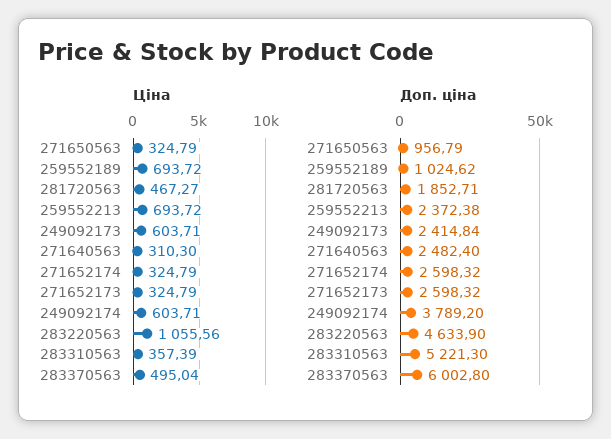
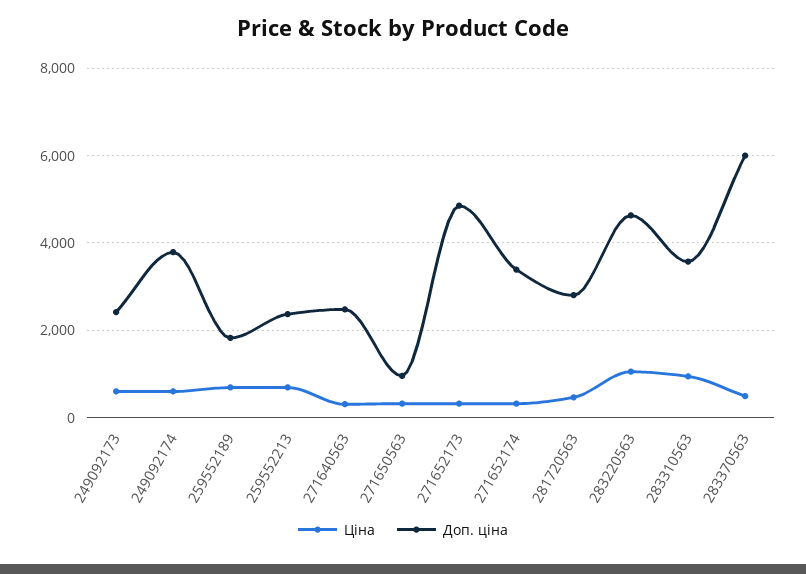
Ціна, 283310563: 357.39 -> 1000
Доп. ціна, 259552189: 1024.62 -> 1800
Доп. ціна, 281720563: 1852.71 -> 2800
Доп. ціна, 271652174: 2598.32 -> 3400
Доп. ціна, 271652173: 2598.32 -> 4800
Доп. ціна, 283310563: 5221.3 -> 3600

